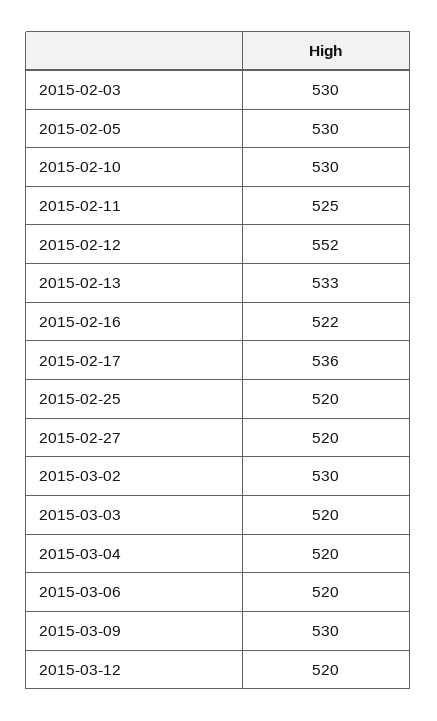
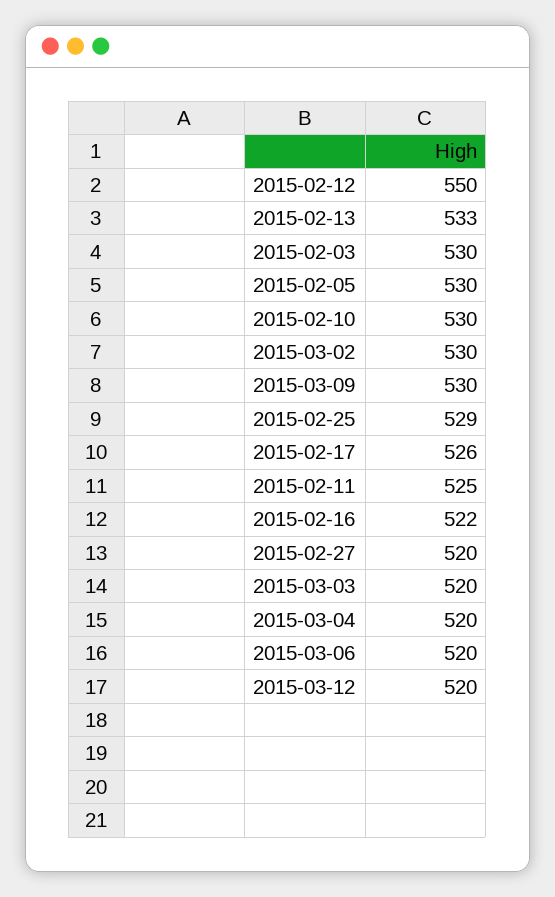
2015-02-12: 552 -> 550
2015-02-17: 536 -> 526
2015-02-25: 520 -> 529

